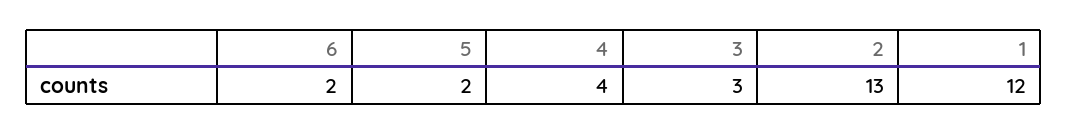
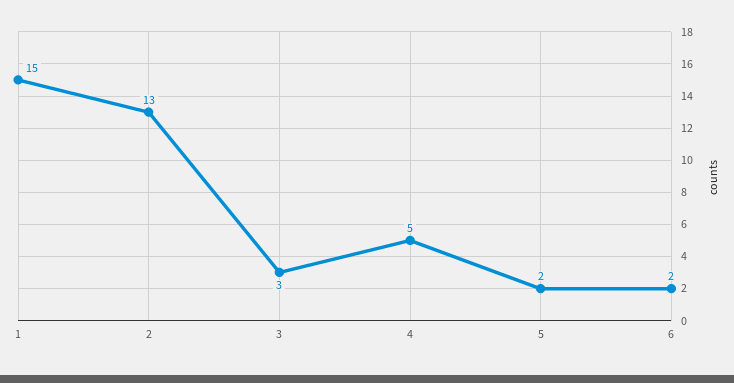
4: 4 -> 5
1: 12 -> 15

